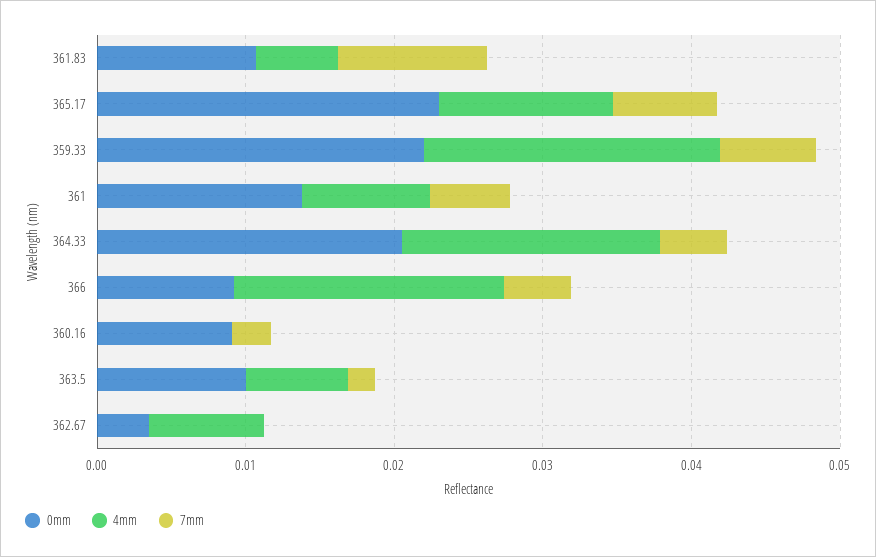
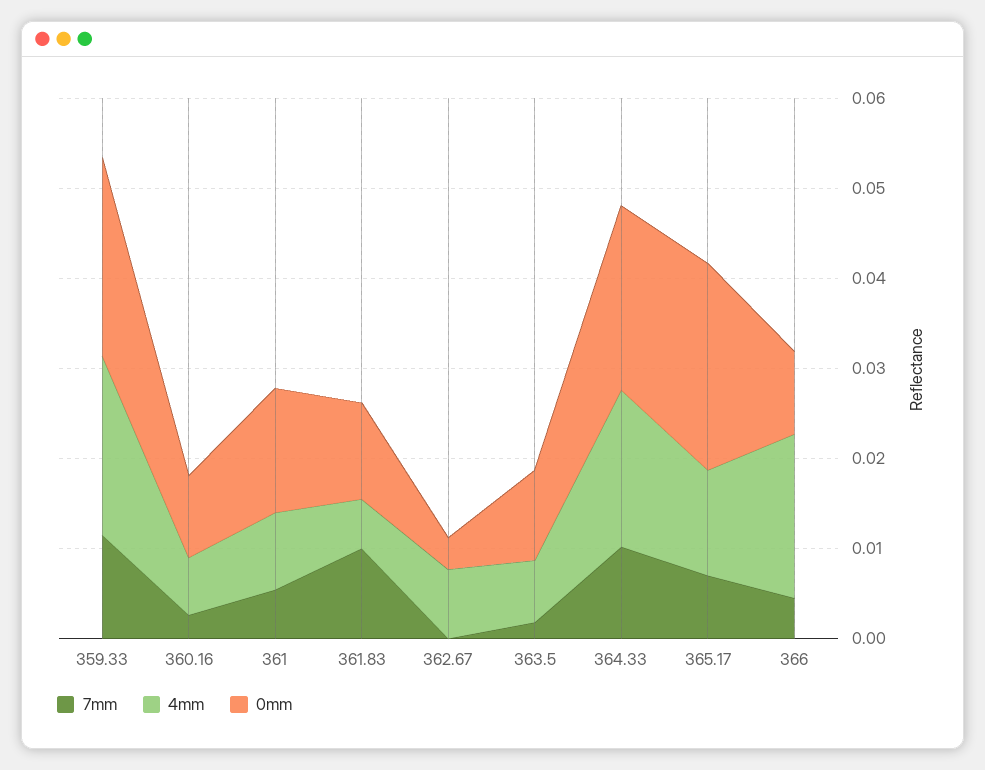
7mm, 359.33: 0.006 -> 0.012
7mm, 364.33: 0.004 -> 0.01
4mm, 360.16: 0 -> 0.006

